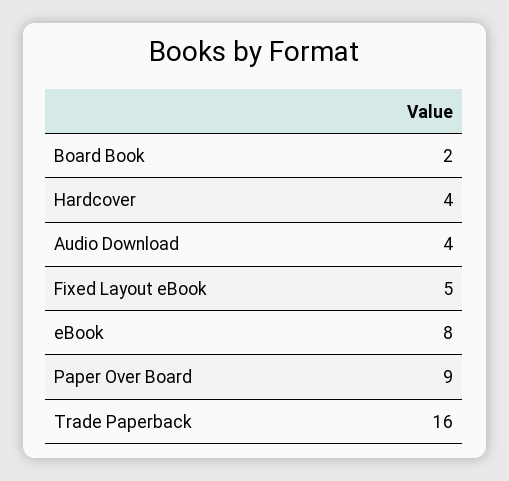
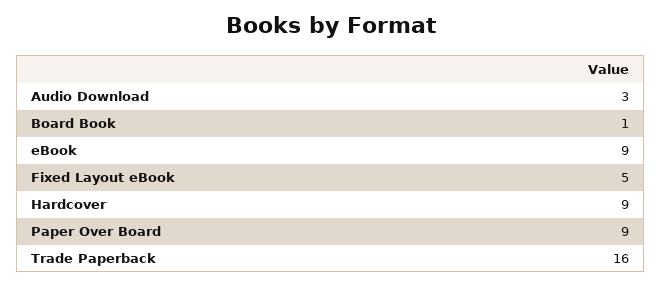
Board Book: 2 -> 1
Hardcover: 4 -> 9
Audio Download: 4 -> 3
eBook: 8 -> 9

